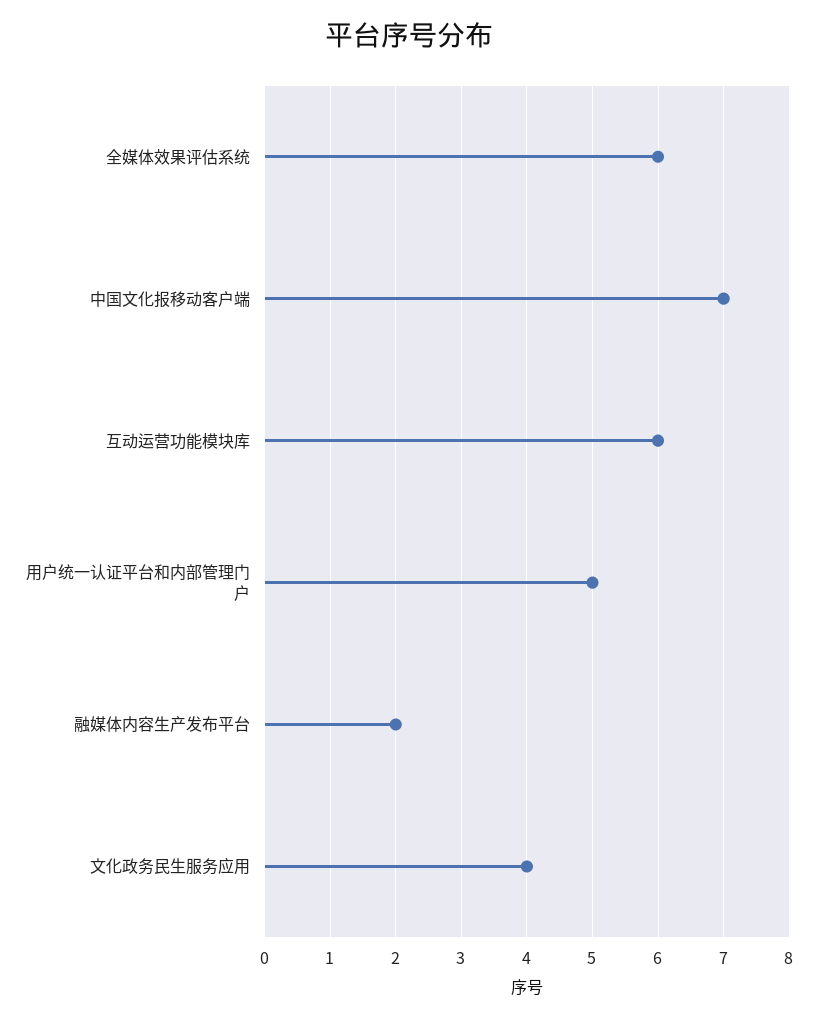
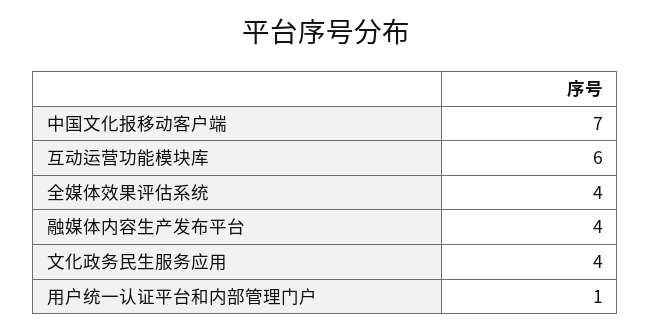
全媒体效果评估系统: 6 -> 4
用户统一认证平台和内部管理门户: 5 -> 1
融媒体内容生产发布平台: 2 -> 4

